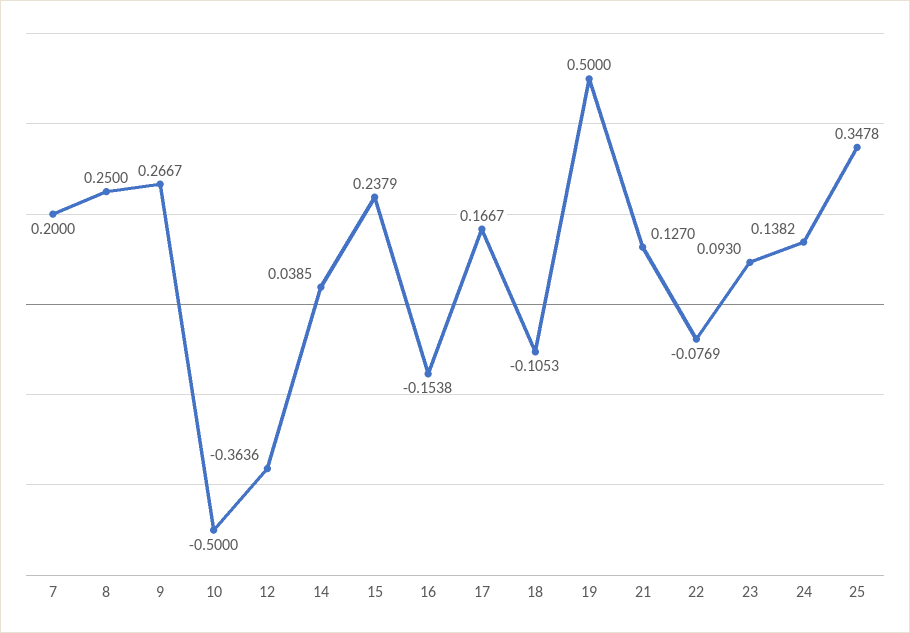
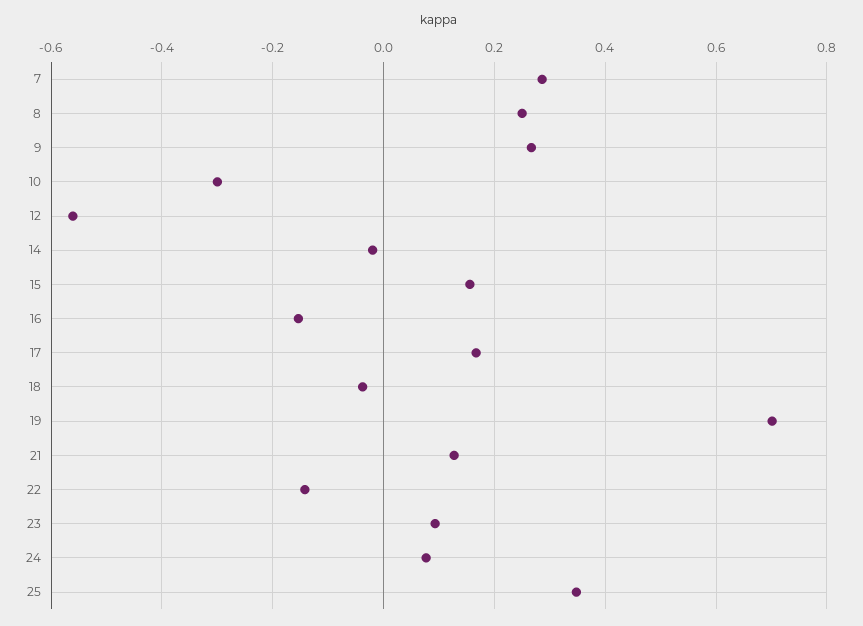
7: 0.2 -> 0.28
10: -0.5 -> -0.3
12: -0.3636 -> -0.56
14: 0.0385 -> -0.02
15: 0.2379 -> 0.16
18: -0.1053 -> -0.04
19: 0.5 -> 0.7
22: -0.0769 -> -0.14
24: 0.1382 -> 0.08

